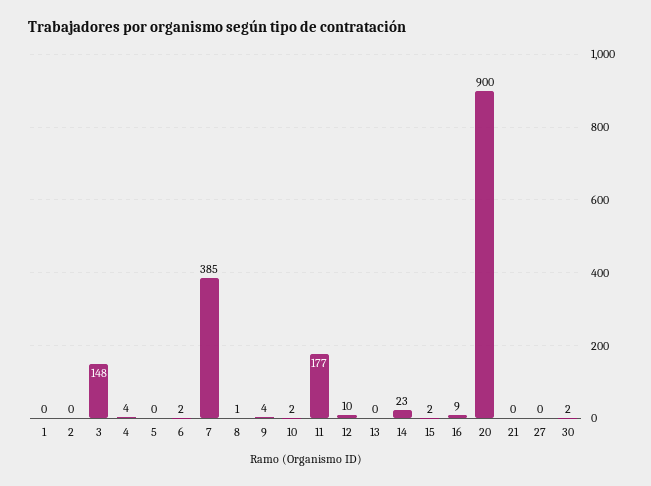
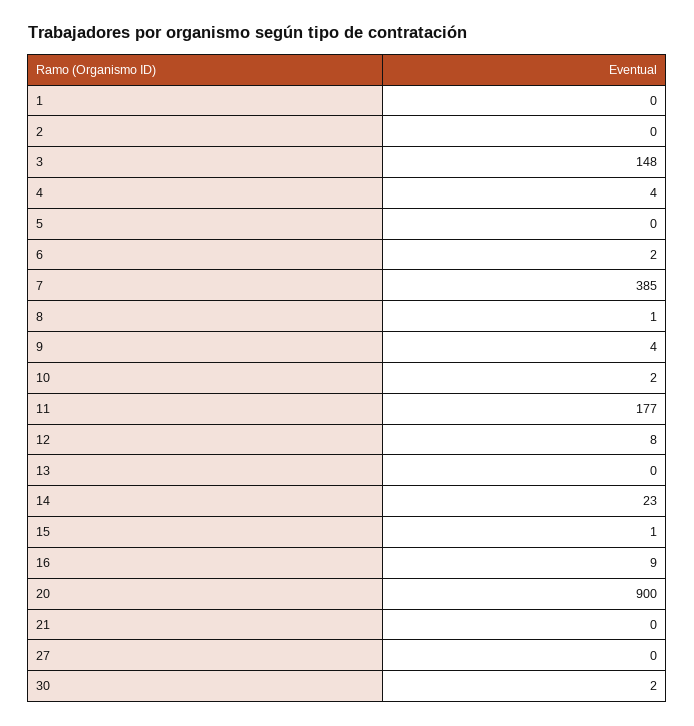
12: 10 -> 8
15: 2 -> 1

